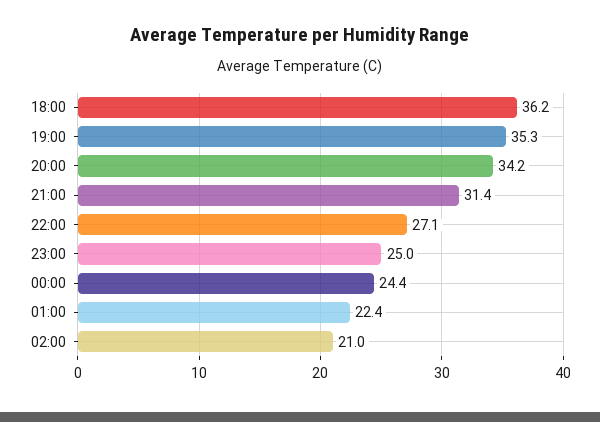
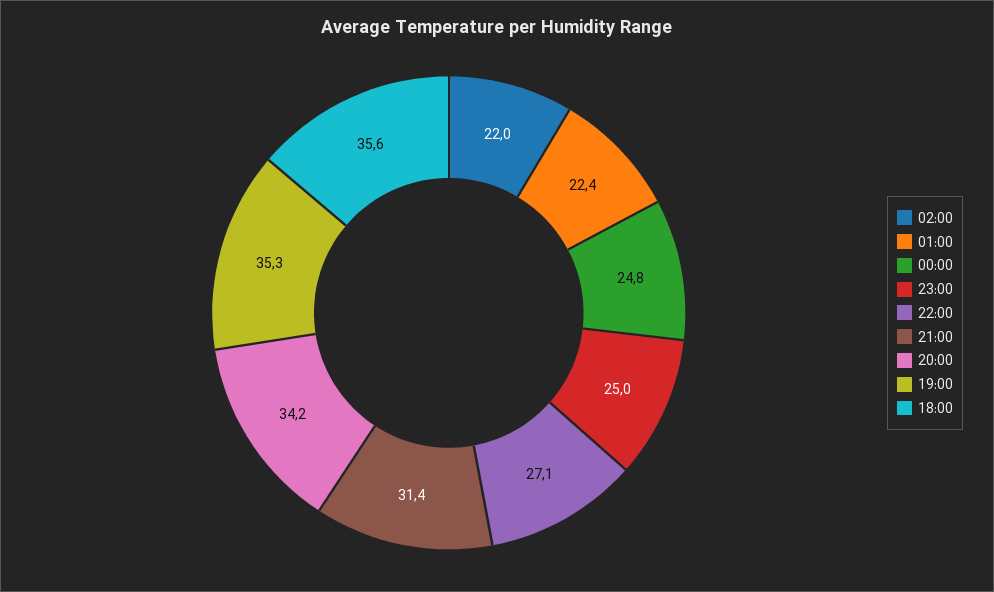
18:00: 36.2 -> 35.6
00:00: 24.4 -> 24.8
02:00: 21 -> 22

